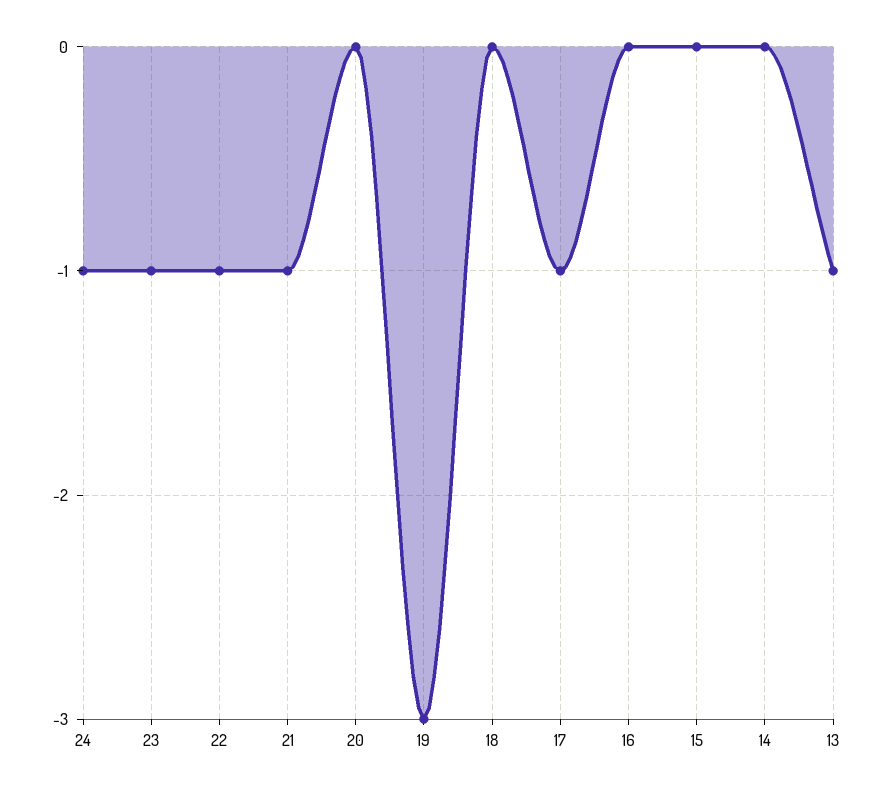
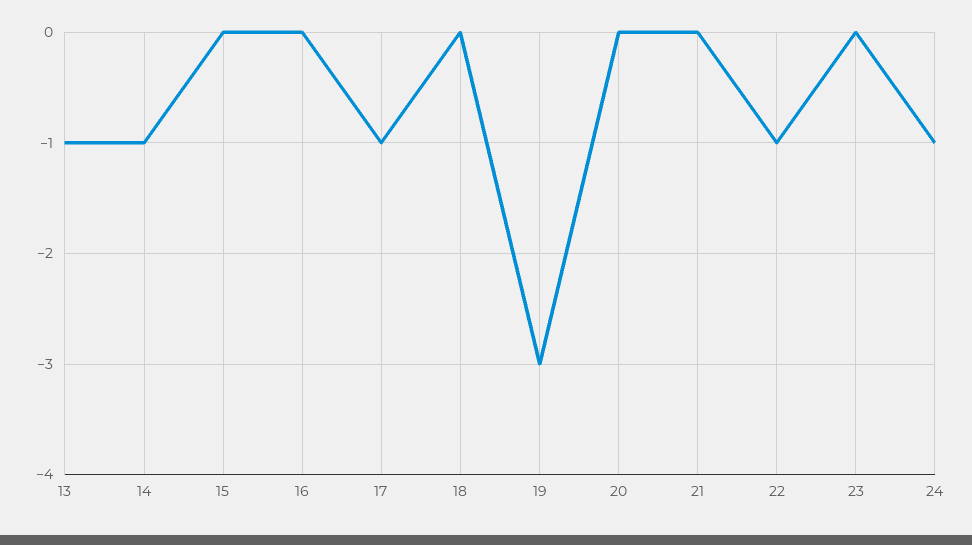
23: -1 -> 0
21: -1 -> 0
14: 0 -> -1

